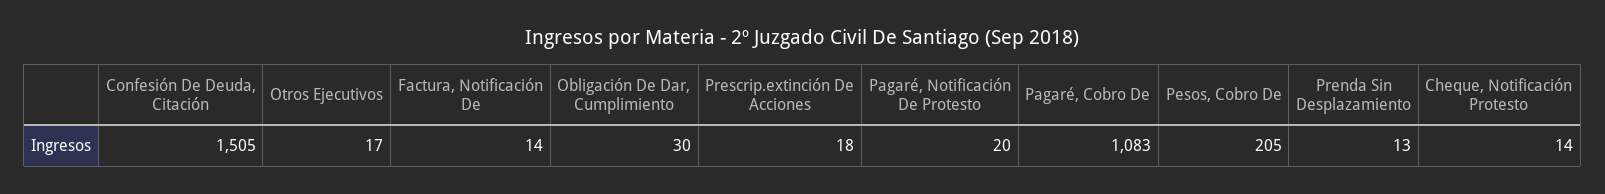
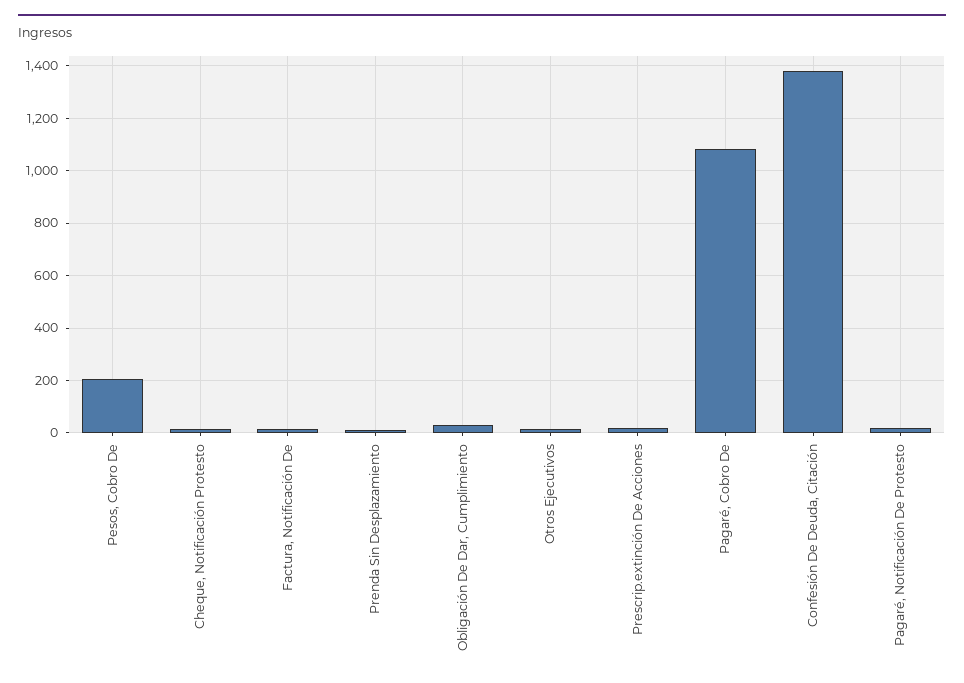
Confesión De Deuda, Citación: 1505 -> 1375

